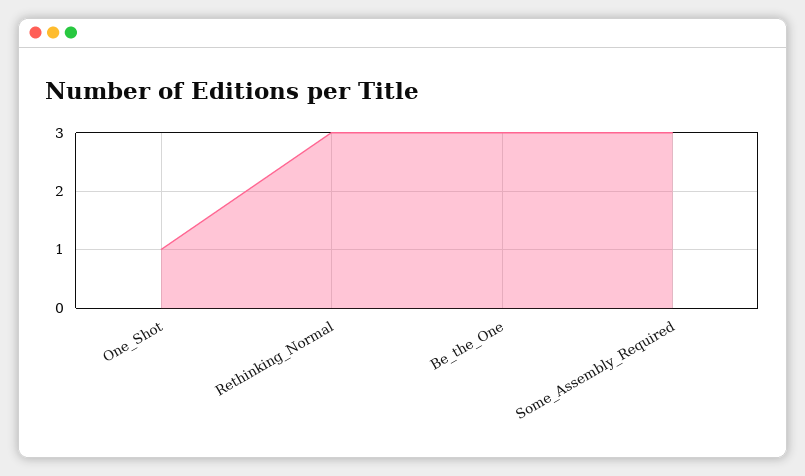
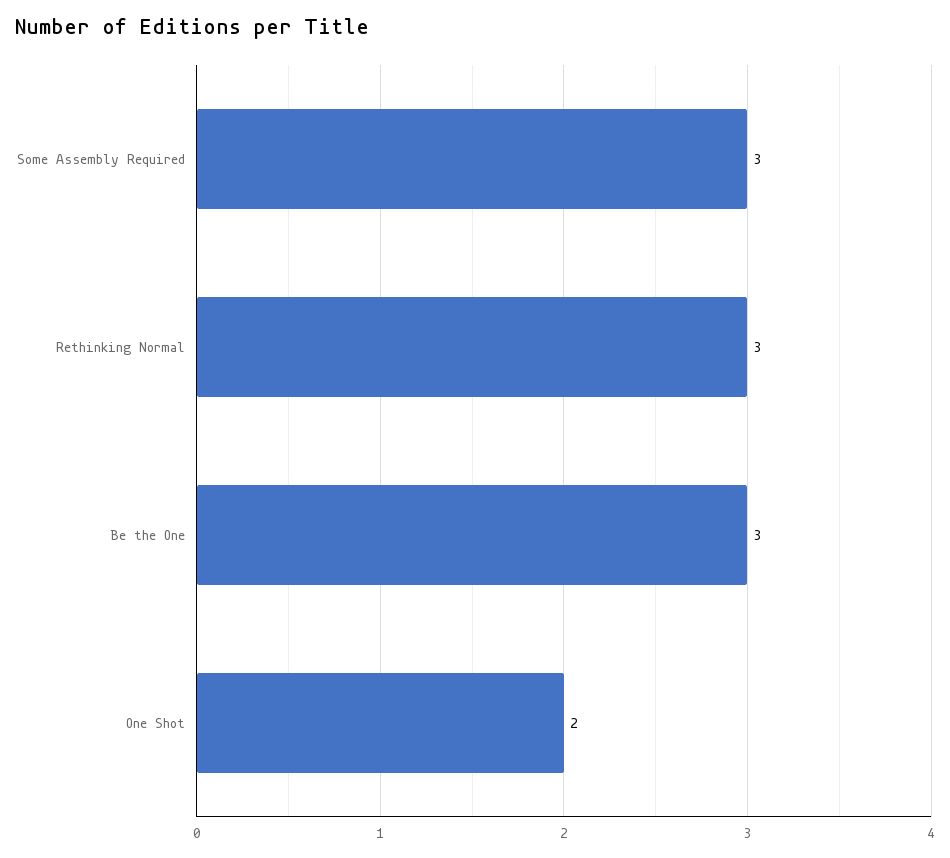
One_Shot: 1 -> 2

